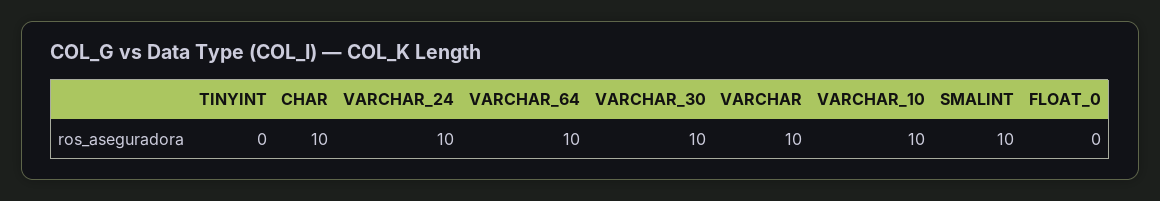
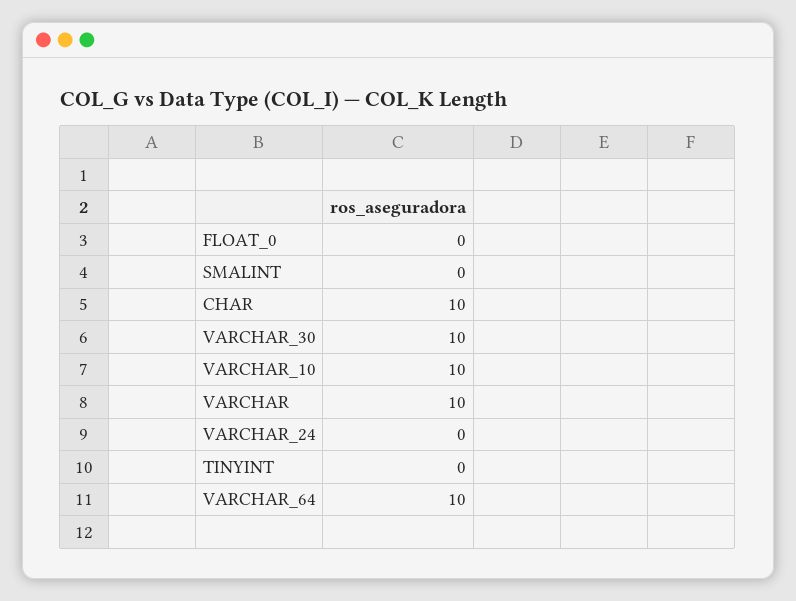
VARCHAR_24: 10 -> 0
SMALINT: 10 -> 0

